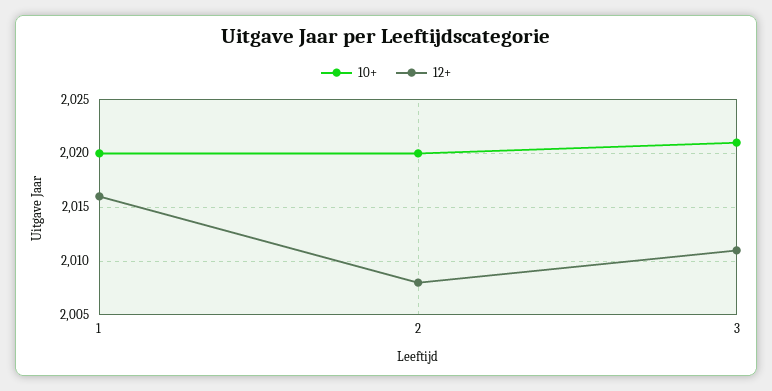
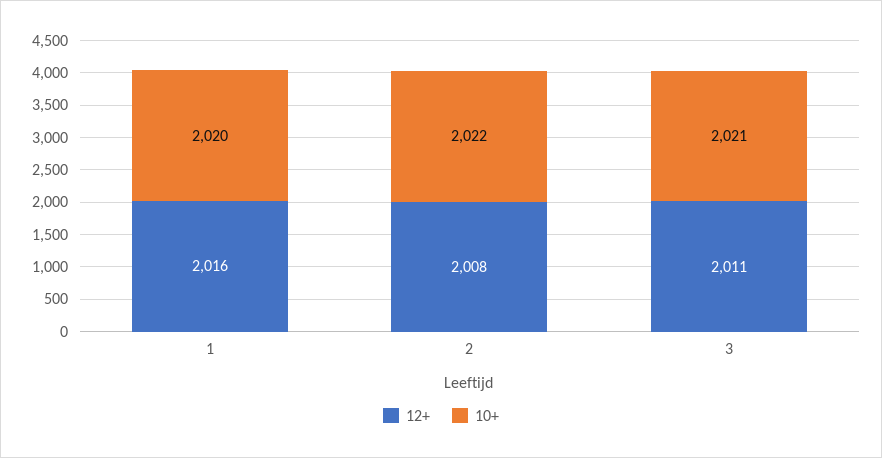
10+, 2: 2020 -> 2022

